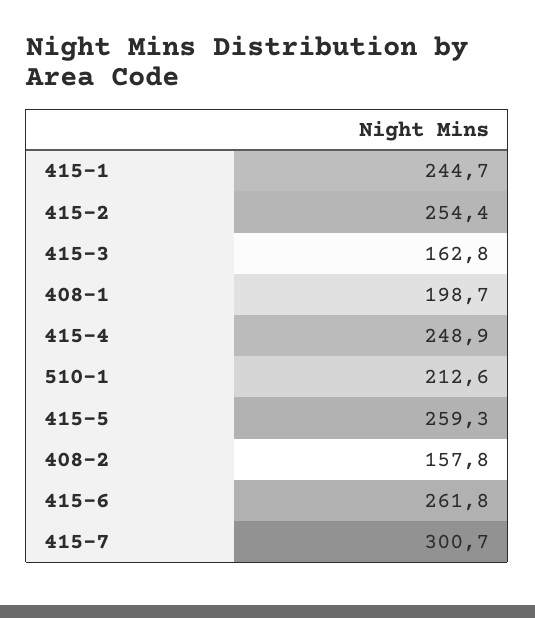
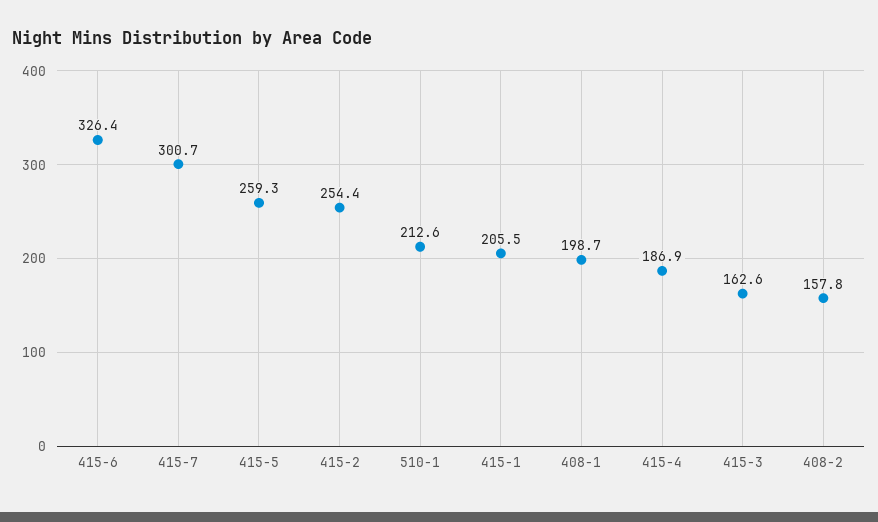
415-1: 244.7 -> 205.5
415-3: 162.8 -> 162.6
415-4: 248.9 -> 186.9
415-6: 261.8 -> 326.4

